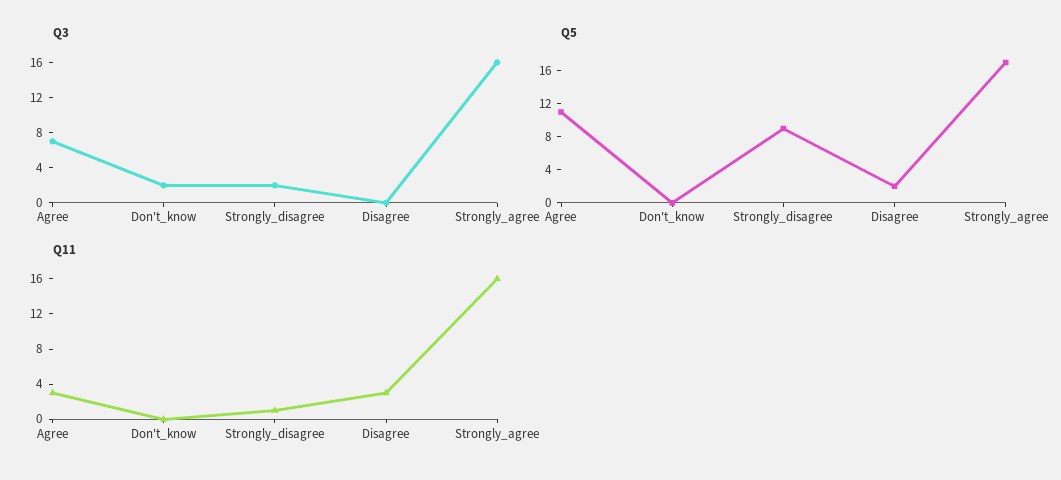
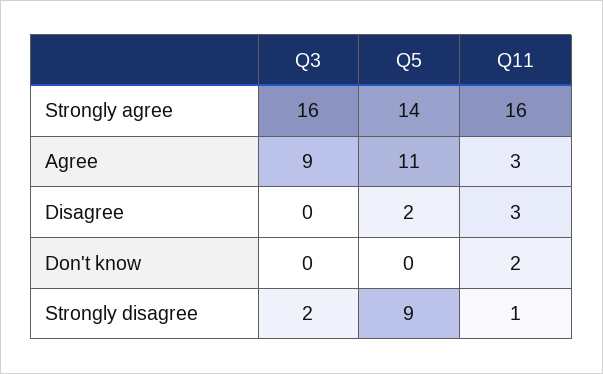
Q3, Agree: 7 -> 9
Q3, Don't_know: 2 -> 0
Q5, Strongly_agree: 17 -> 14
Q11, Don't_know: 0 -> 2

